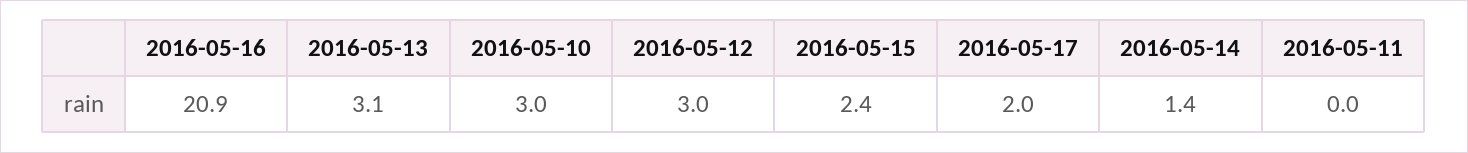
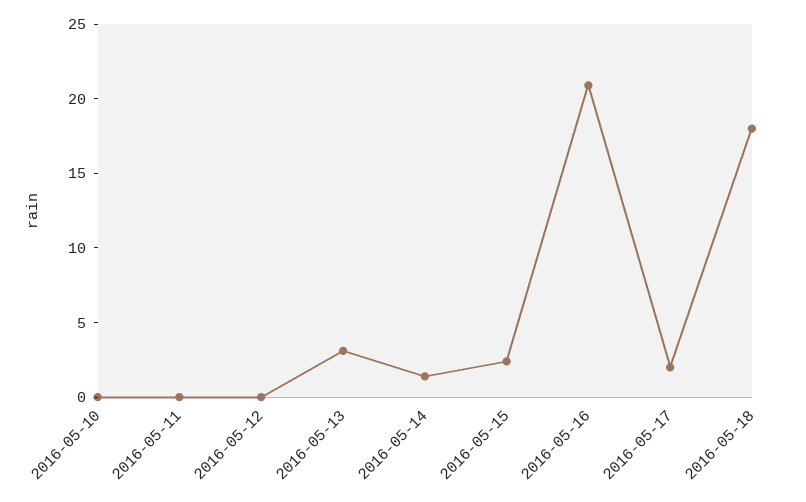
2016-05-10: 3 -> 0
2016-05-12: 3 -> 0
2016-05-18: none -> 18

